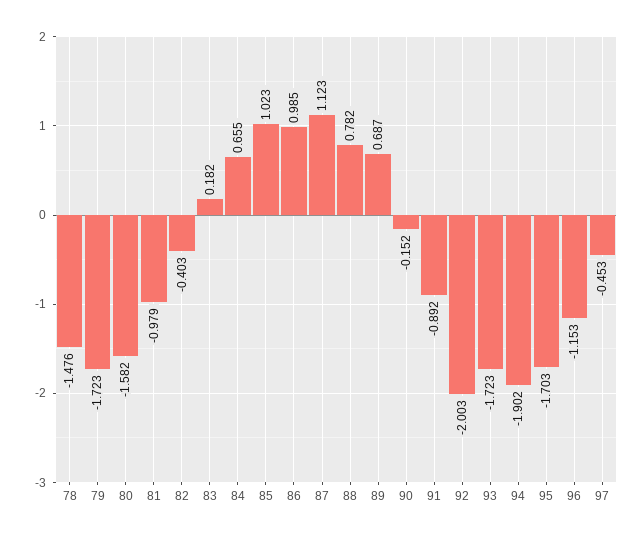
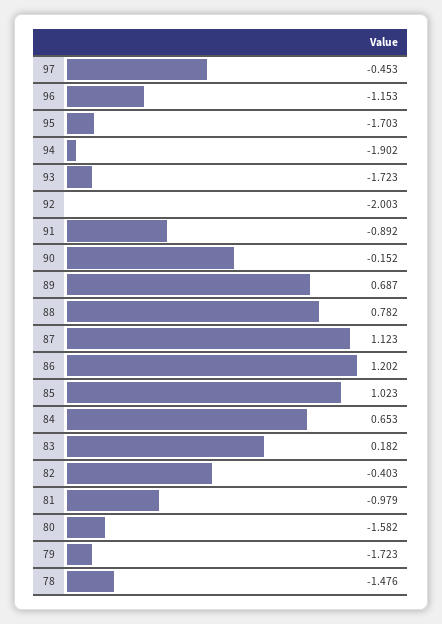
84: 0.655 -> 0.653
86: 0.985 -> 1.202

